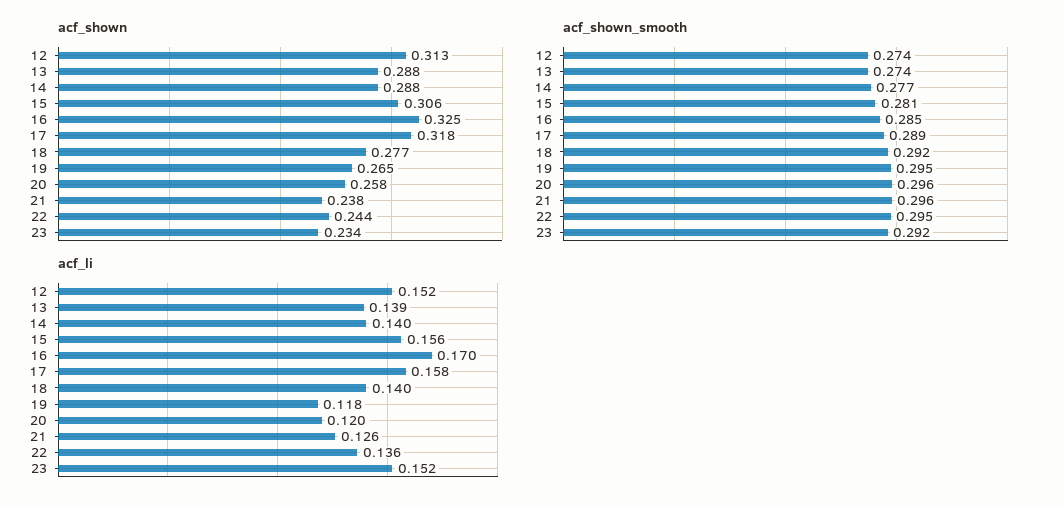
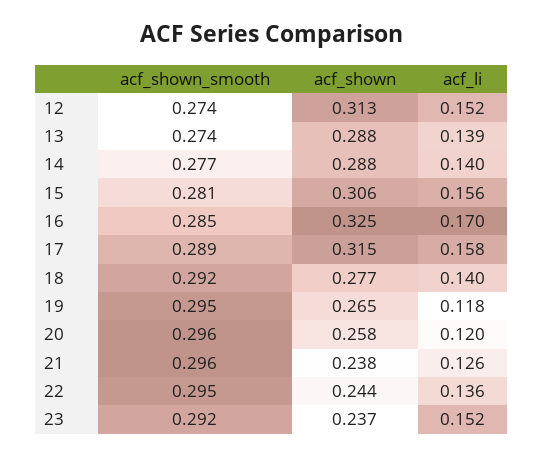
acf_shown, 17: 0.318 -> 0.315
acf_shown, 23: 0.234 -> 0.237

